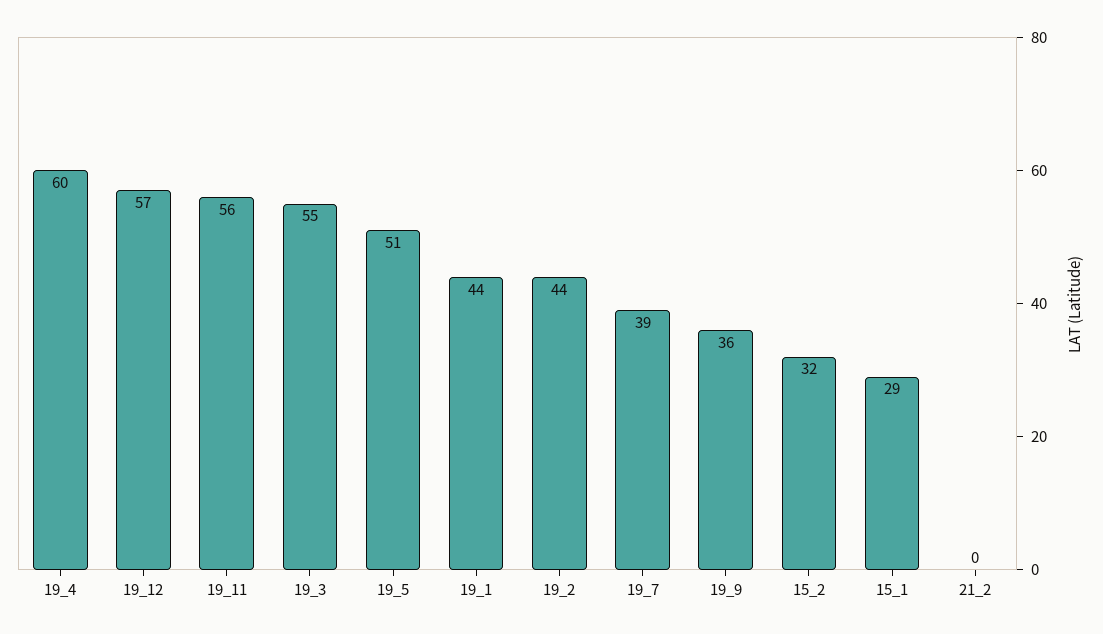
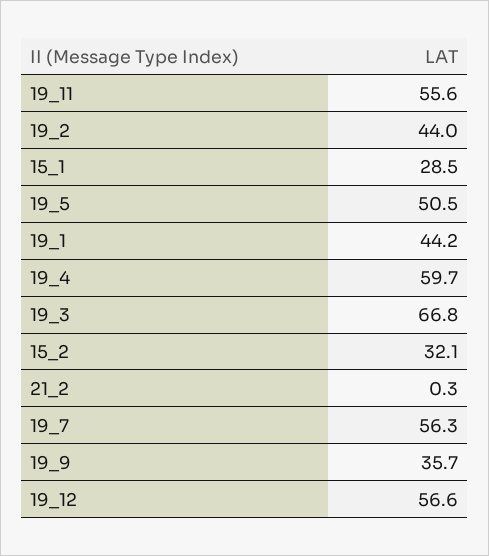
19_3: 55 -> 66.8
19_7: 39 -> 56.3

